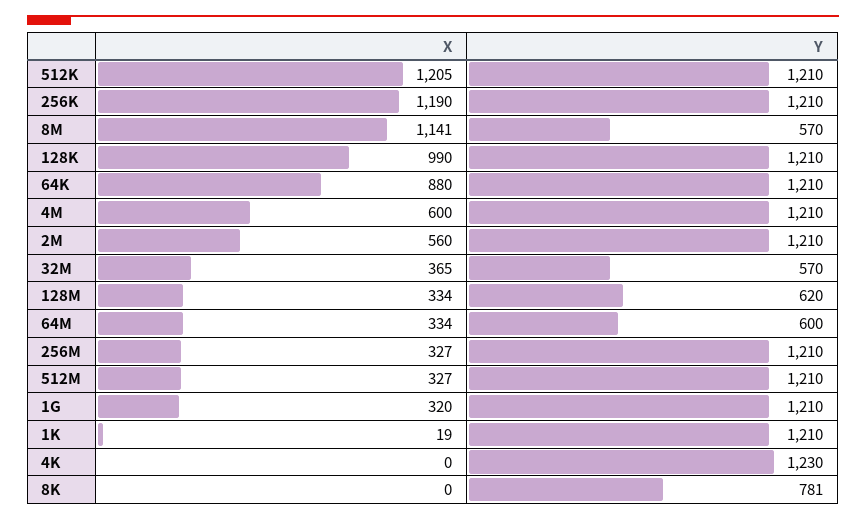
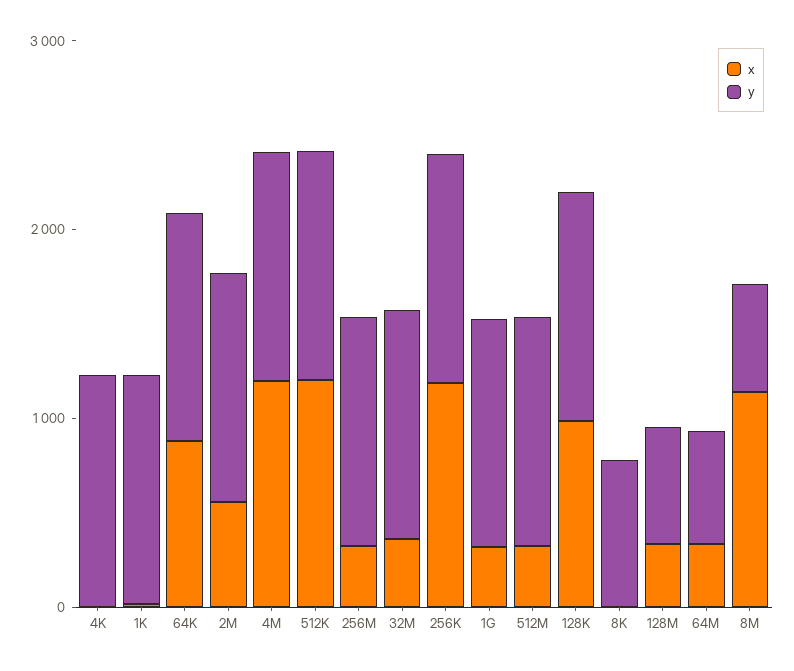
X, 4M: 600 -> 1200
Y, 32M: 570 -> 1200

